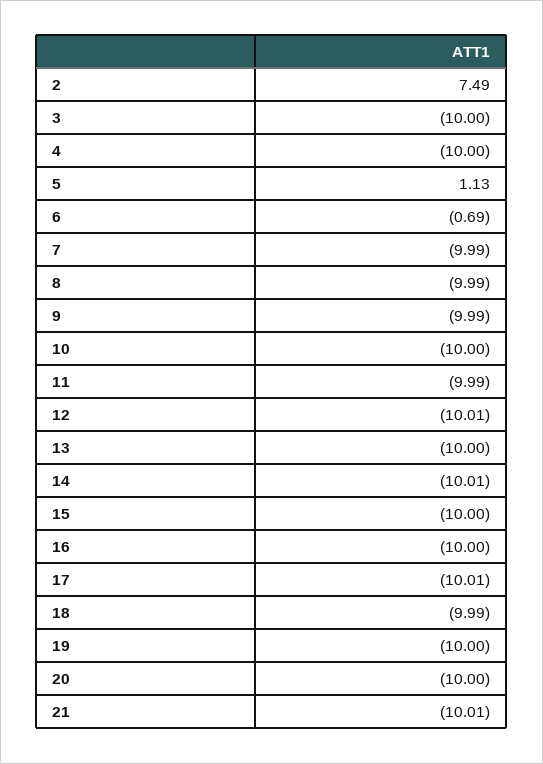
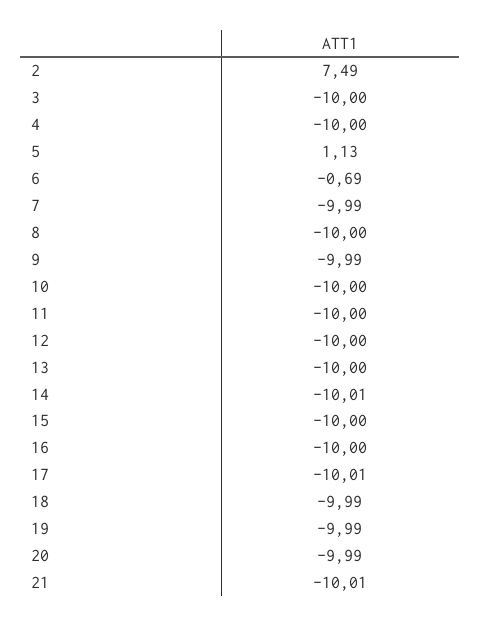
8: -9.99 -> -10
11: -9.99 -> -10
12: -10.01 -> -10
19: -10 -> -9.99
20: -10 -> -9.99

